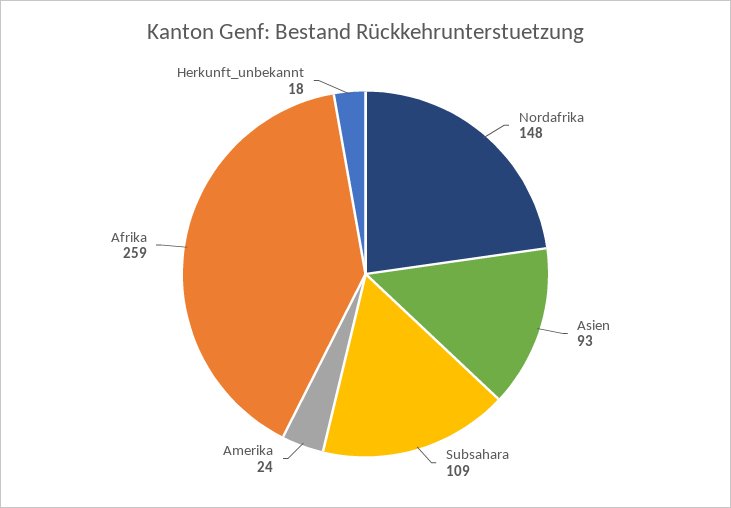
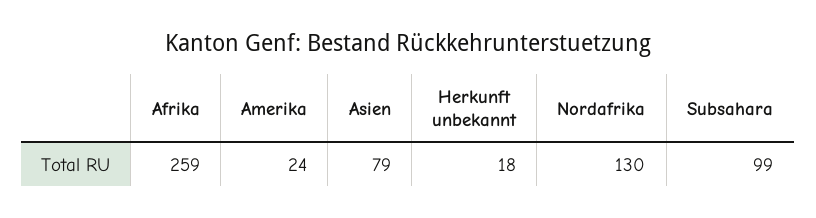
Nordafrika: 148 -> 130
Asien: 93 -> 79
Subsahara: 109 -> 99

